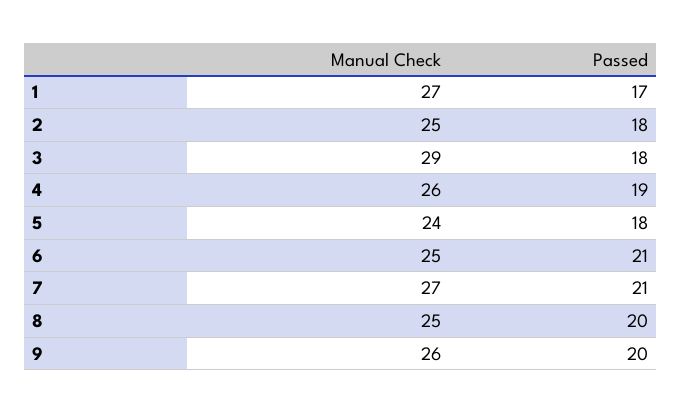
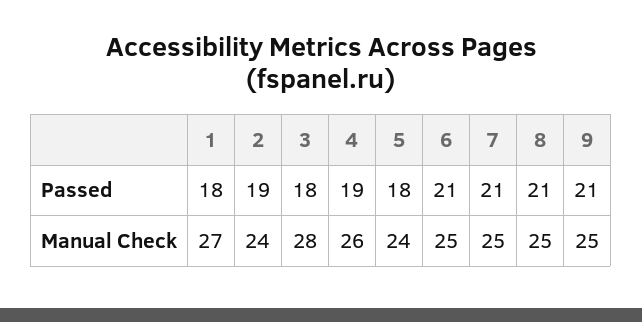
Passed, 1: 17 -> 18
Manual Check, 2: 25 -> 24
Passed, 2: 18 -> 19
Manual Check, 3: 29 -> 28
Manual Check, 7: 27 -> 25
Passed, 8: 20 -> 21
Manual Check, 9: 26 -> 25
Passed, 9: 20 -> 21

